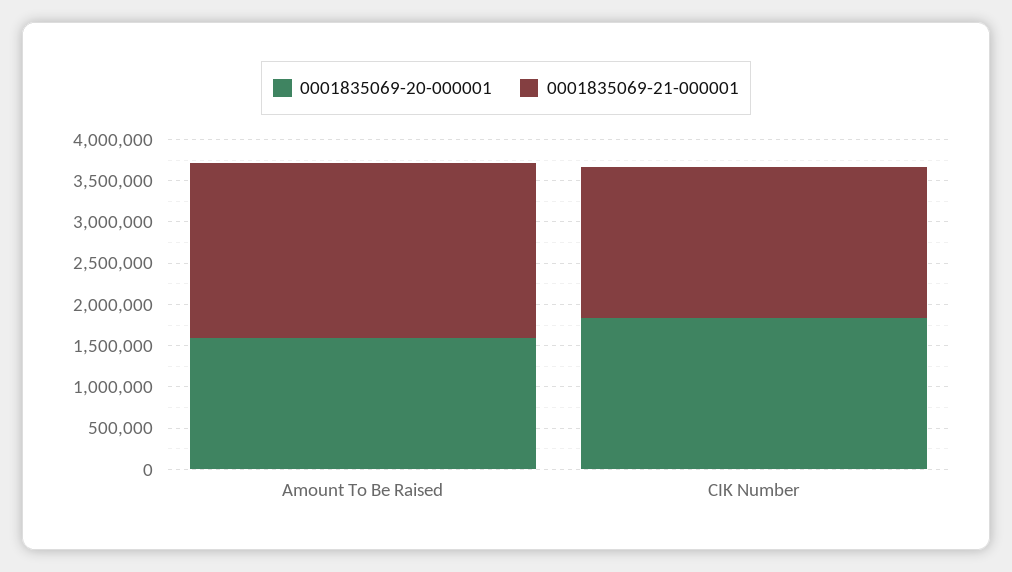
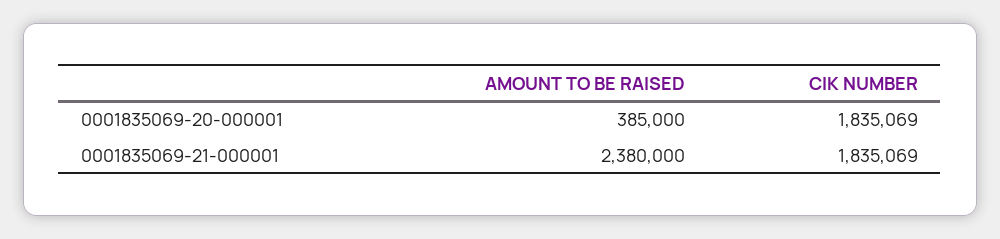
0001835069-20-000001, Amount To Be Raised: 1600000 -> 385000
0001835069-21-000001, Amount To Be Raised: 2100000 -> 2380000

